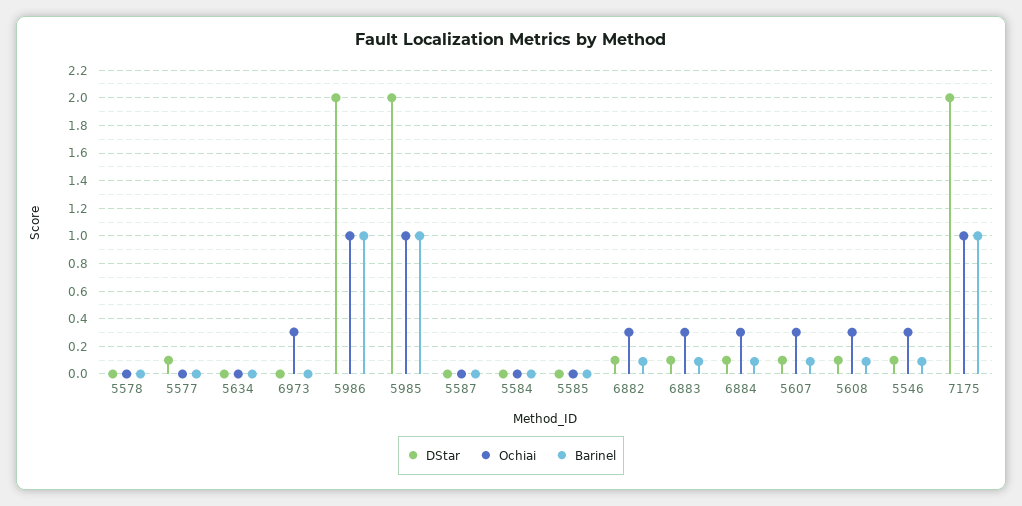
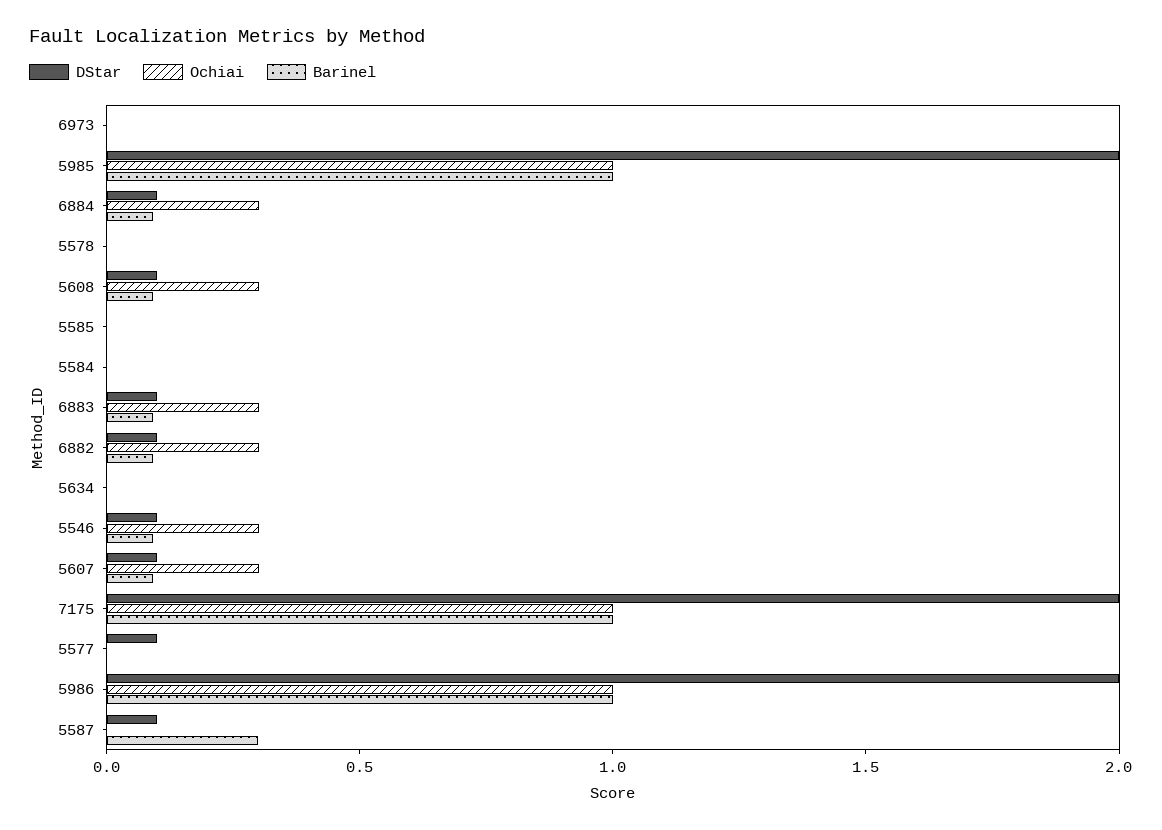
Ochiai, 6973: 0.3 -> 0
DStar, 5587: 0 -> 0.1
Barinel, 5587: 0 -> 0.3

